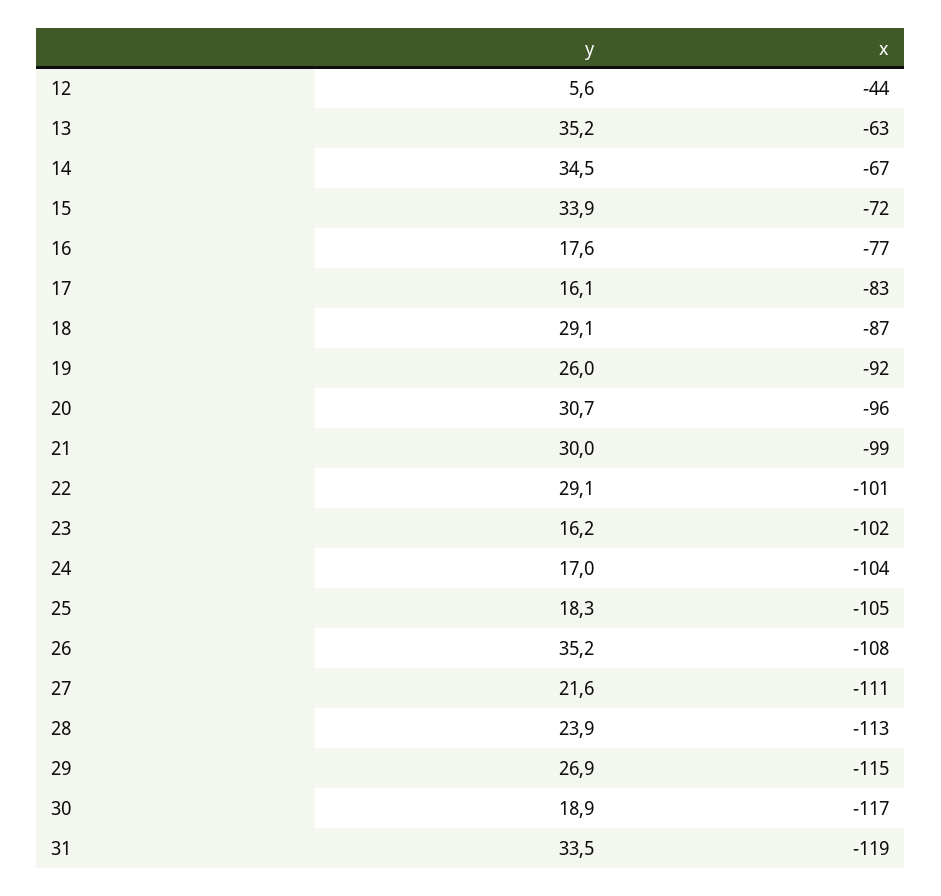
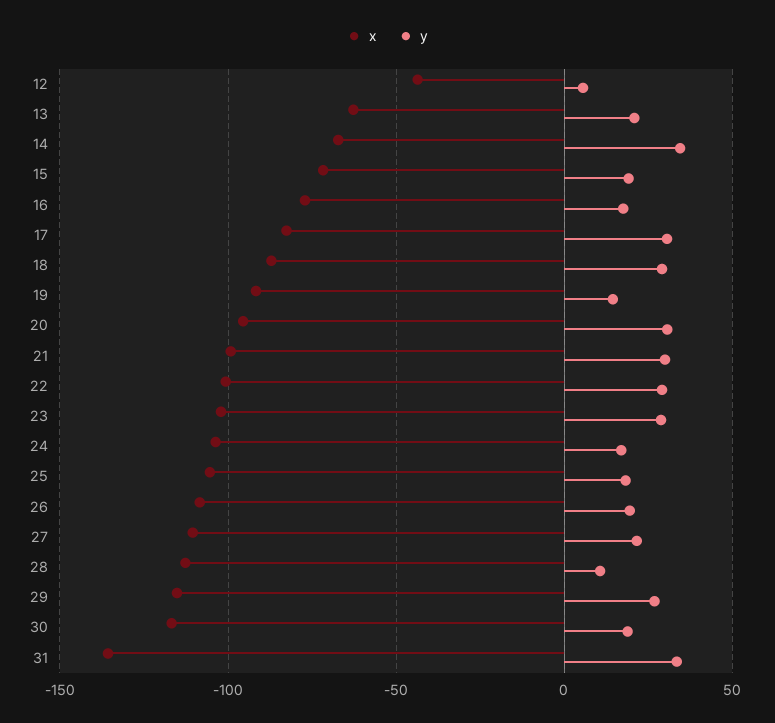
y, 13: 35.2 -> 20
y, 15: 33.9 -> 20
y, 17: 16.1 -> 30
y, 19: 26 -> 15
y, 23: 16.2 -> 30
y, 26: 35.2 -> 20
y, 28: 23.9 -> 10
x, 31: -119 -> -135

